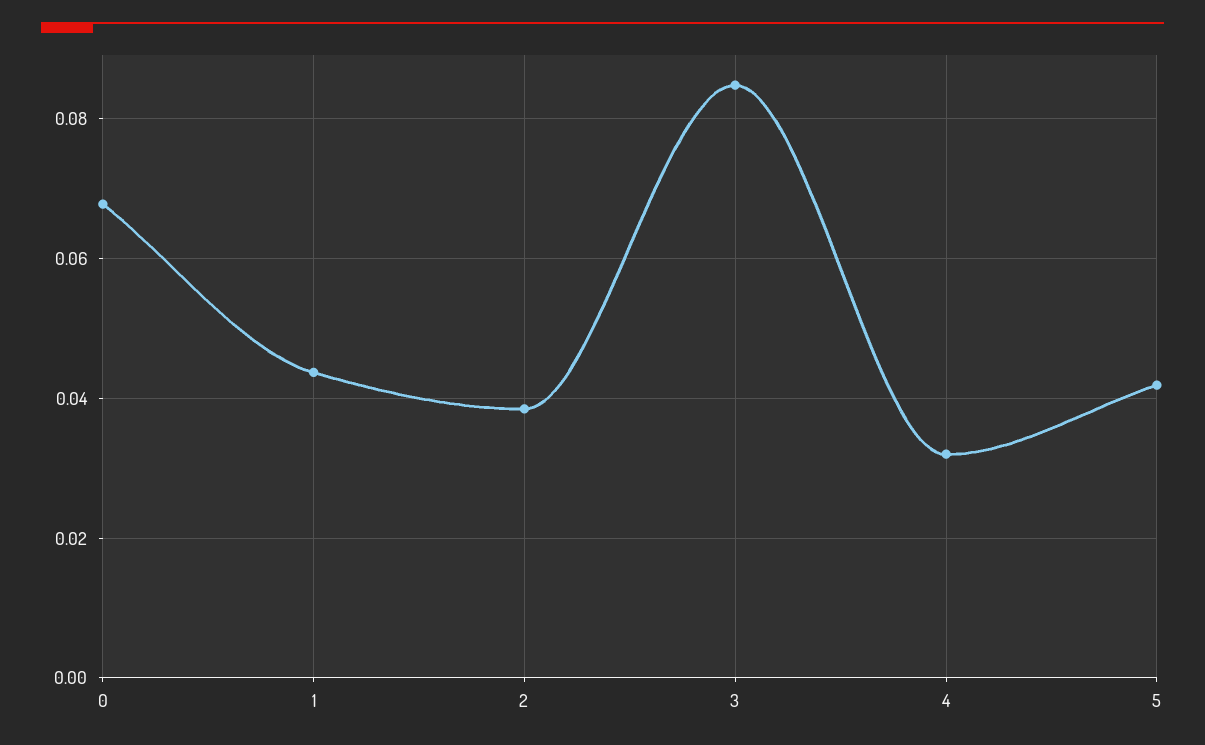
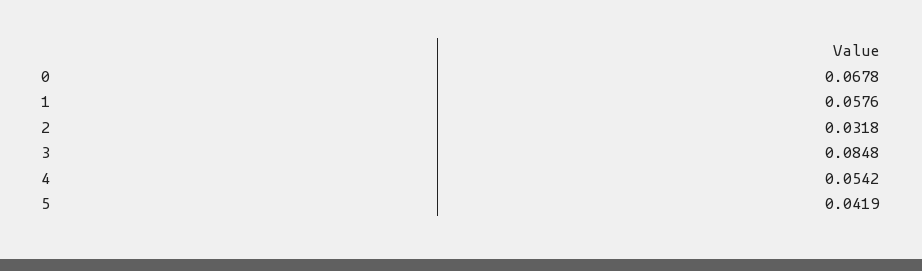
1: 0.044 -> 0.0576
2: 0.038 -> 0.0318
4: 0.032 -> 0.0542

